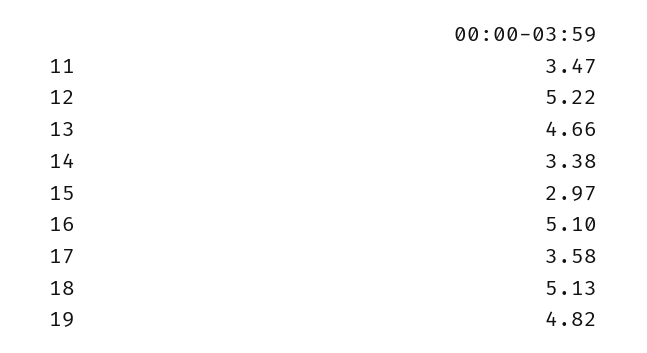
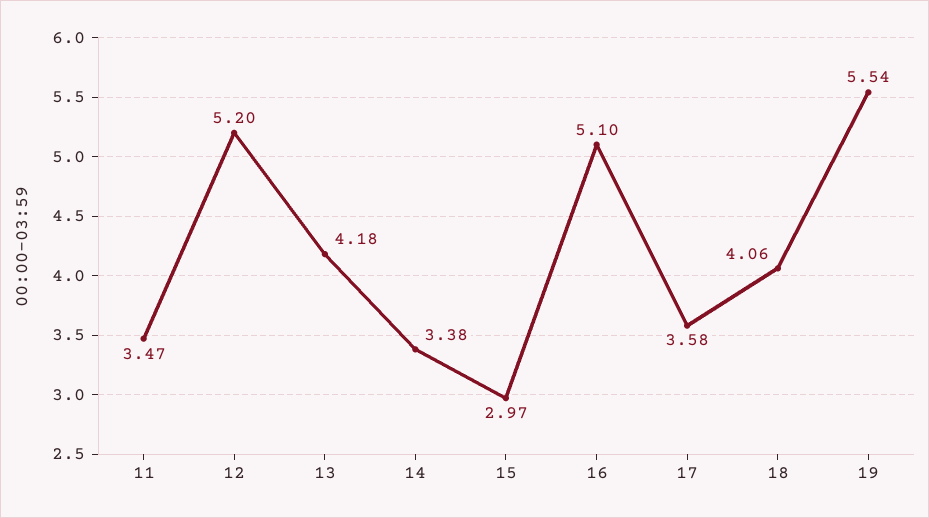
12: 5.22 -> 5.2
13: 4.66 -> 4.18
18: 5.13 -> 4.06
19: 4.82 -> 5.54

